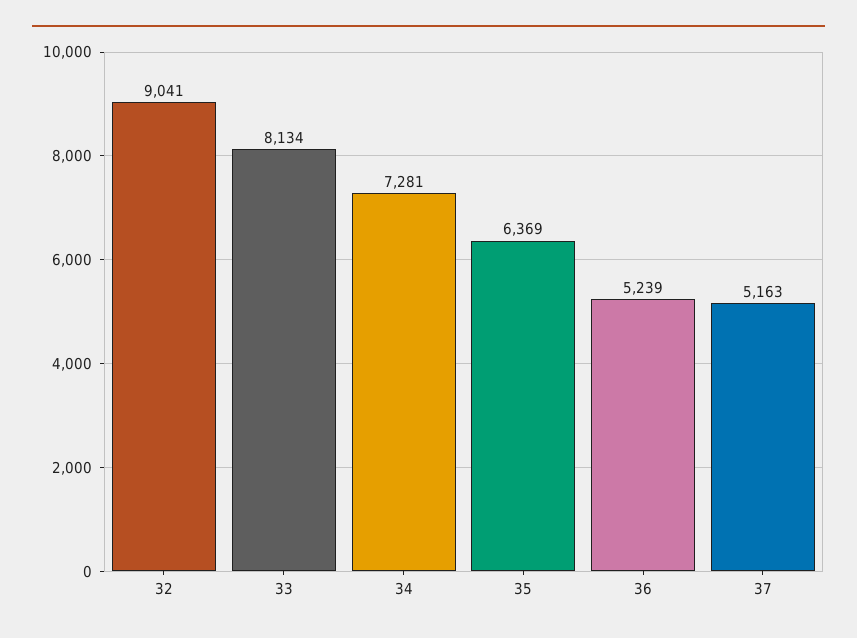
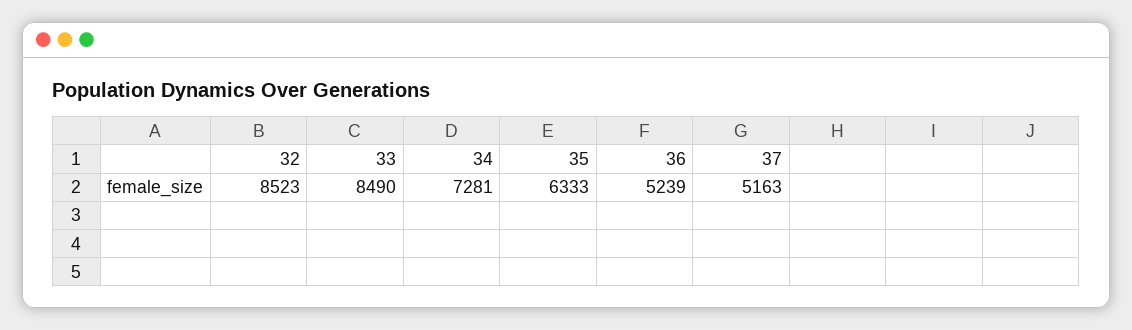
32: 9041 -> 8523
33: 8134 -> 8490
35: 6369 -> 6333

